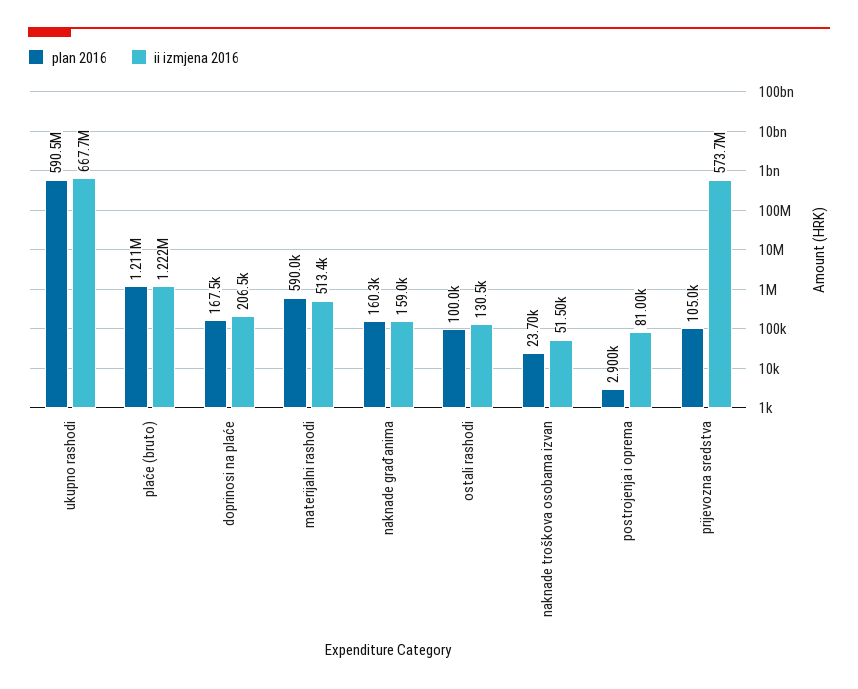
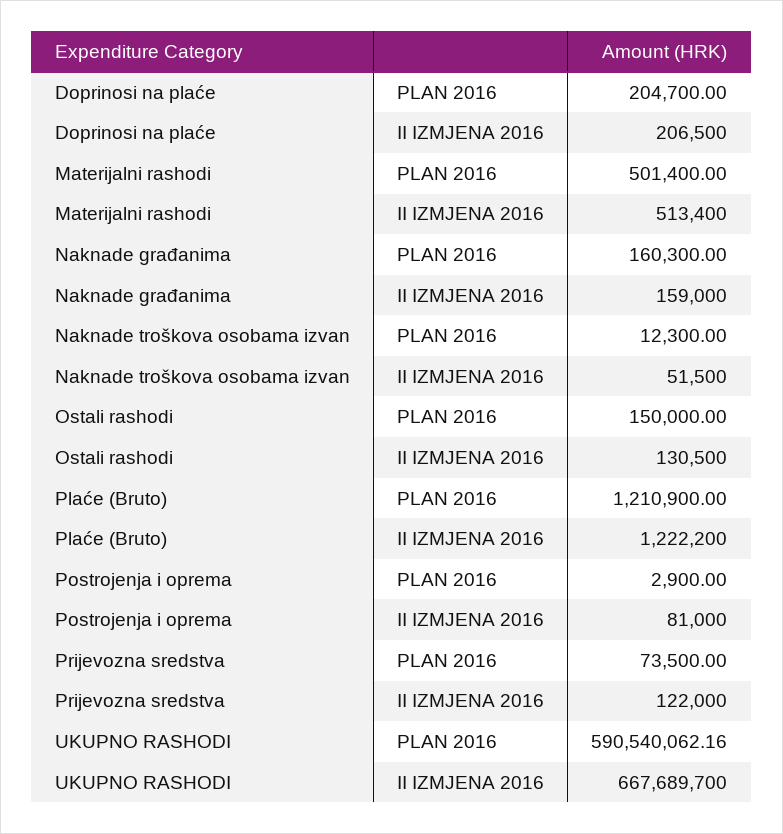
plan 2016, doprinosi na plaće: 167500 -> 204700
plan 2016, materijalni rashodi: 590000 -> 501400
plan 2016, ostali rashodi: 100000 -> 150000
plan 2016, naknade troškova osobama izvan: 23700 -> 12300
plan 2016, prijevozna sredstva: 105000 -> 73500
ii izmjena 2016, prijevozna sredstva: 573700000 -> 122000

